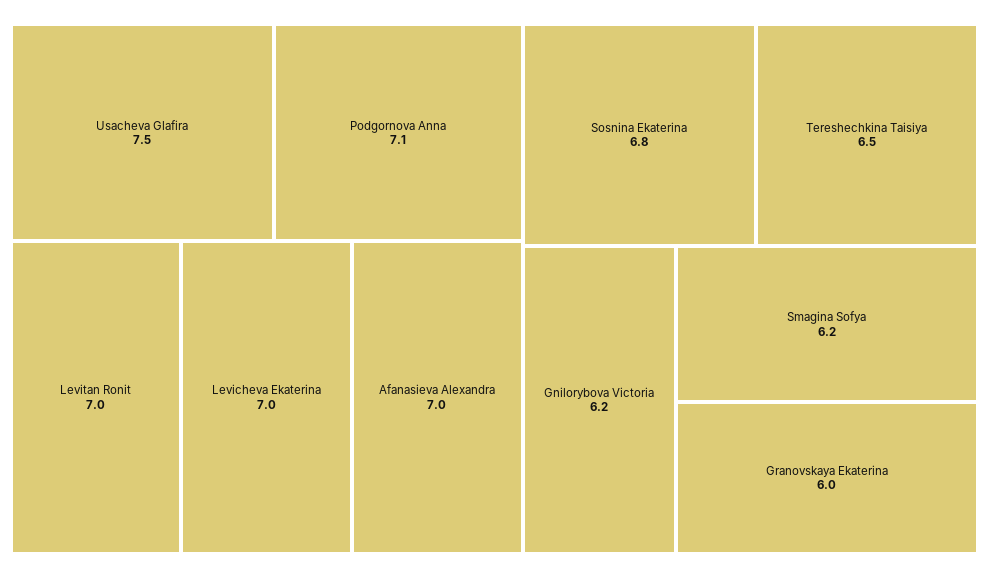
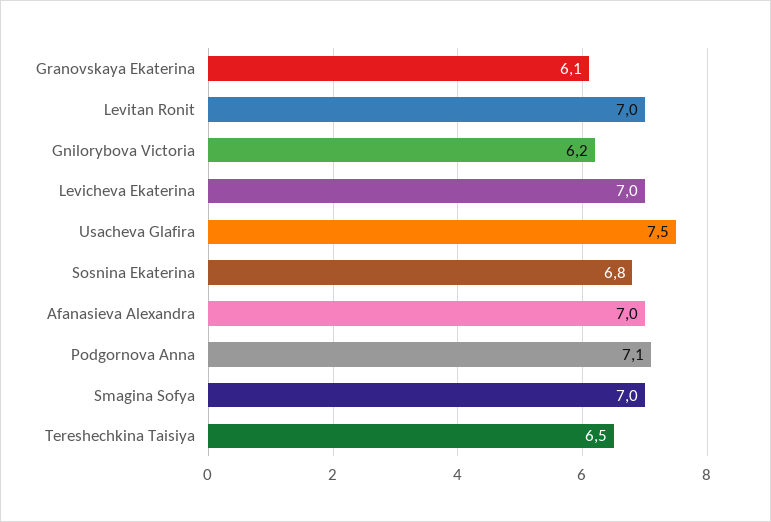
Smagina Sofya: 6.2 -> 7
Granovskaya Ekaterina: 6 -> 6.1

